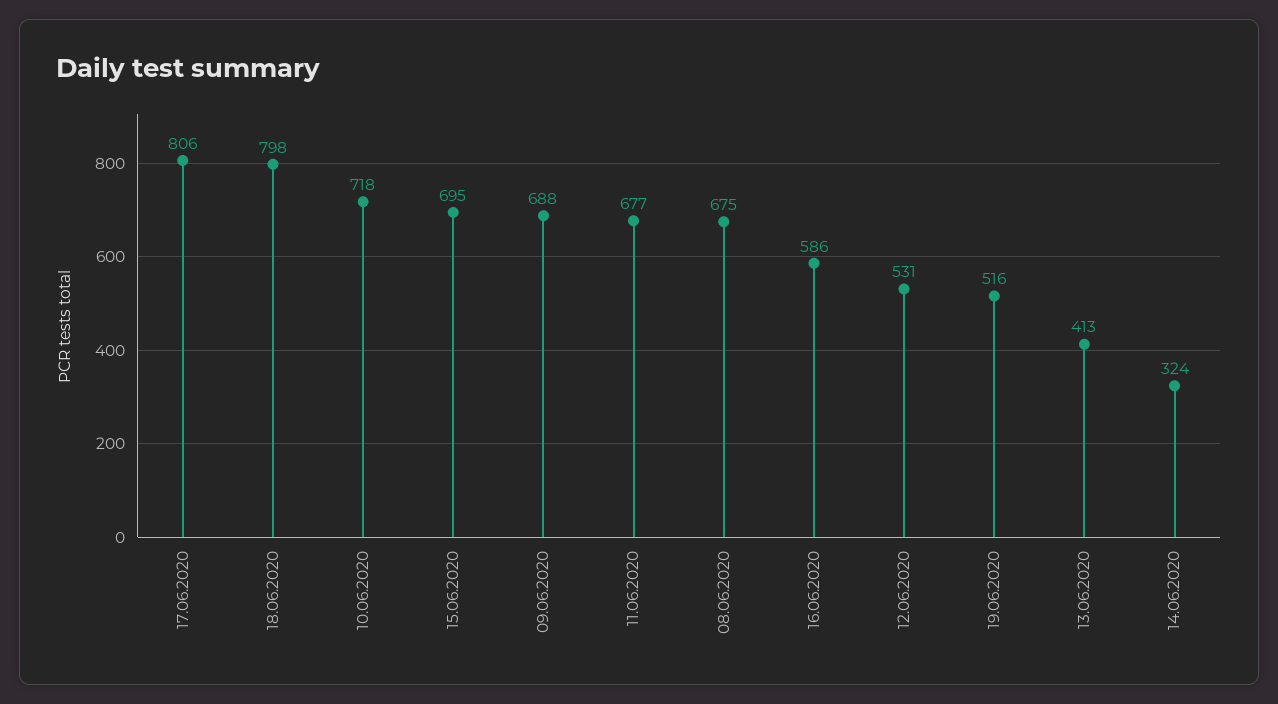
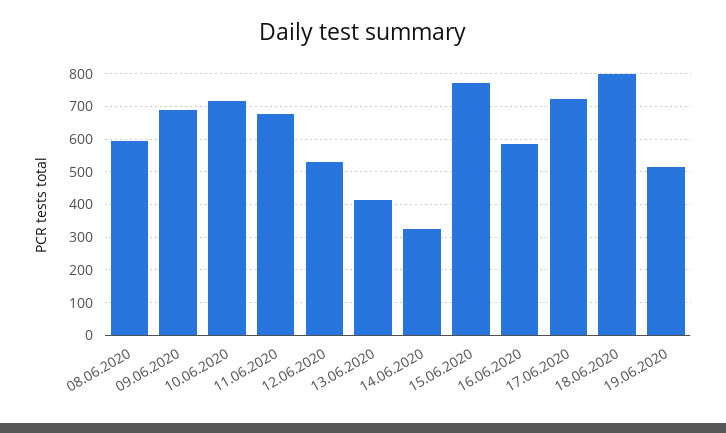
17.06.2020: 806 -> 720
15.06.2020: 695 -> 780
08.06.2020: 675 -> 600

